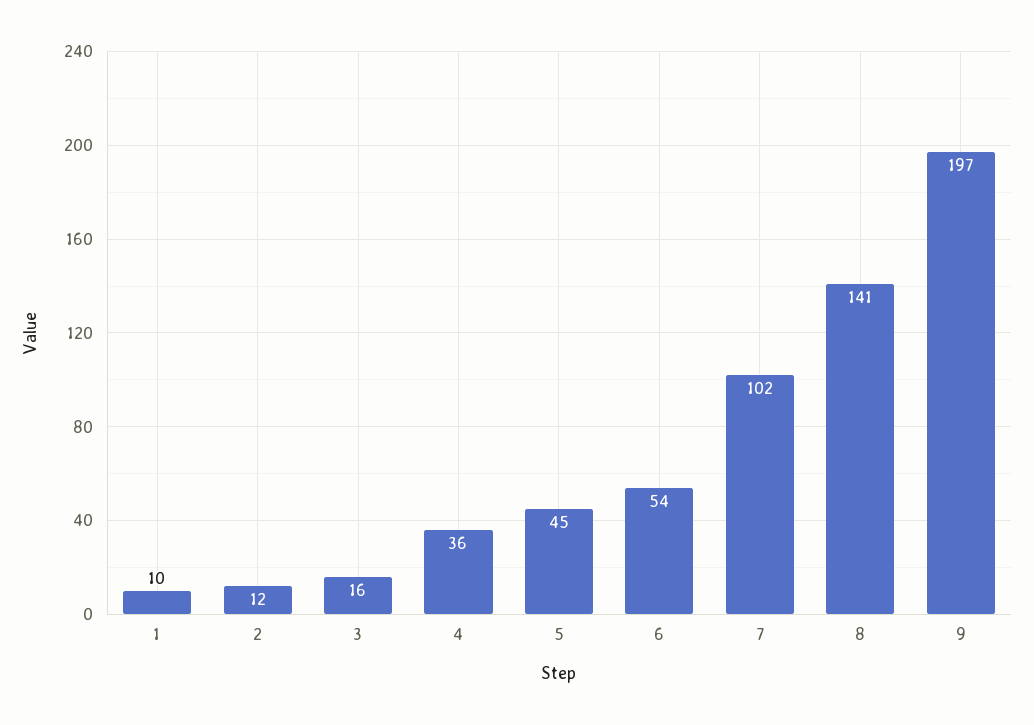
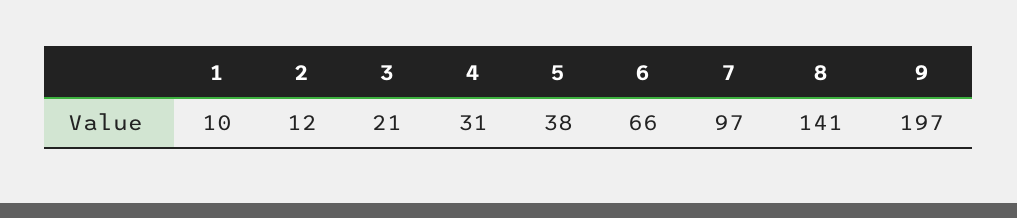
3: 16 -> 21
4: 36 -> 31
5: 45 -> 38
6: 54 -> 66
7: 102 -> 97

